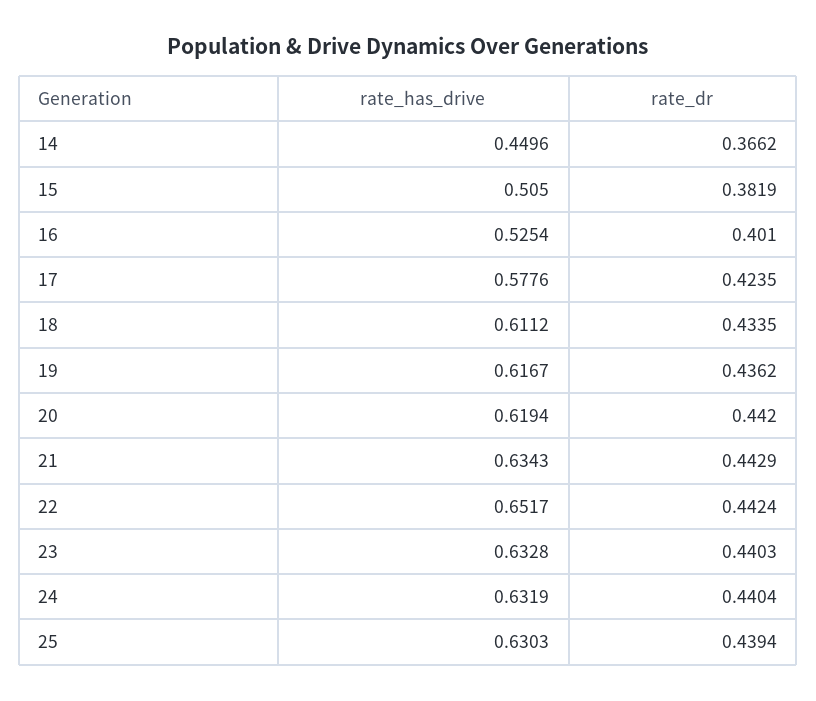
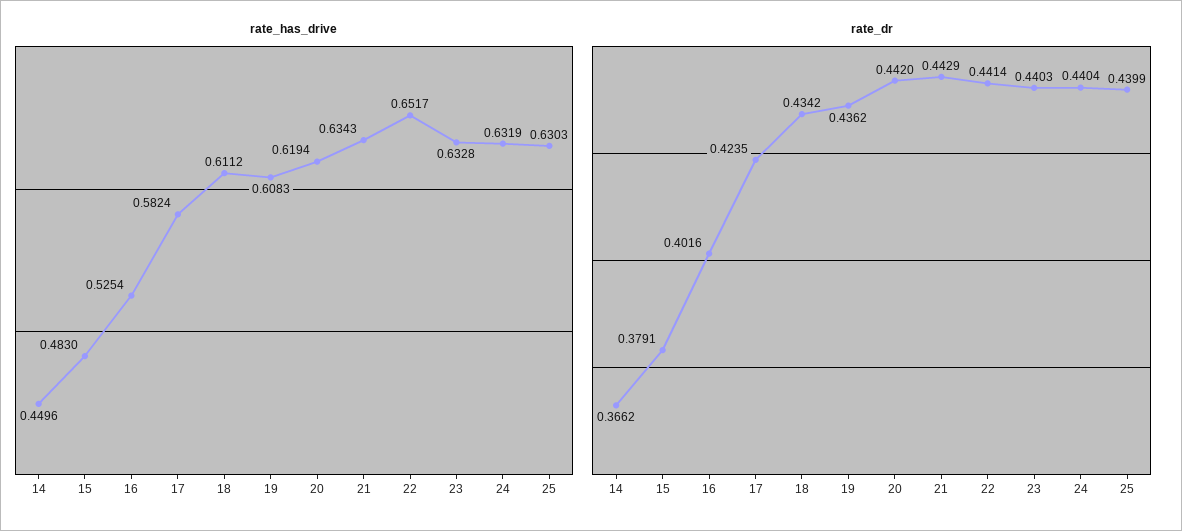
rate_has_drive, 15: 0.505 -> 0.483
rate_dr, 15: 0.3819 -> 0.3791
rate_dr, 16: 0.401 -> 0.4016
rate_has_drive, 17: 0.5776 -> 0.5824
rate_dr, 18: 0.4335 -> 0.4342
rate_has_drive, 19: 0.6167 -> 0.6083
rate_dr, 22: 0.4424 -> 0.4414
rate_dr, 25: 0.4394 -> 0.4399

